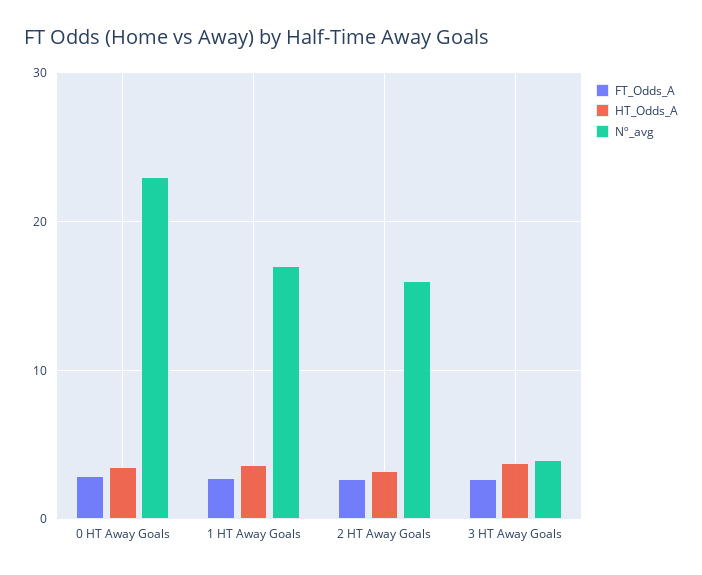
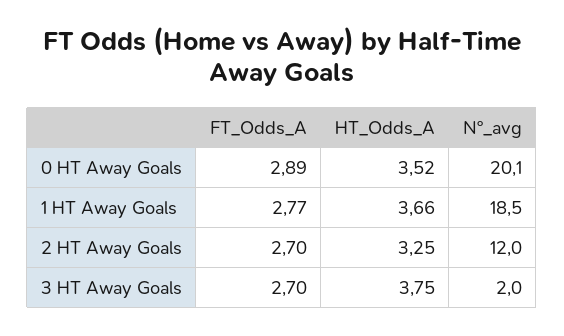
Nº_avg, 0 HT Away Goals: 23 -> 20.1
Nº_avg, 1 HT Away Goals: 17 -> 18.5
Nº_avg, 2 HT Away Goals: 16 -> 12
Nº_avg, 3 HT Away Goals: 4 -> 2

